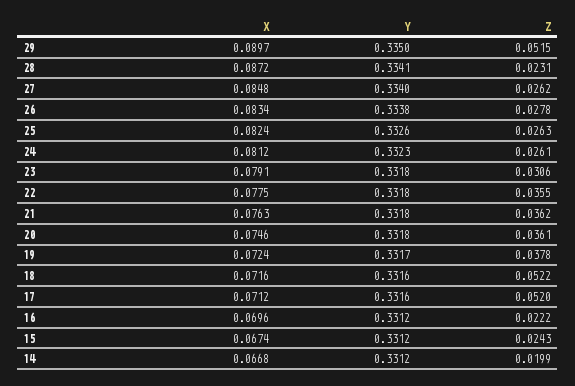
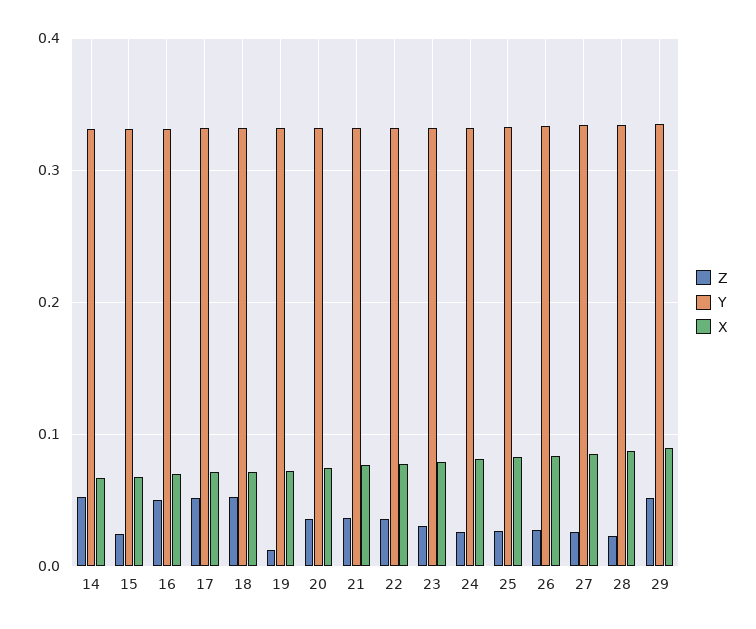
Z, 19: 0.0378 -> 0.01
Z, 16: 0.0222 -> 0.05
Z, 14: 0.0199 -> 0.05

